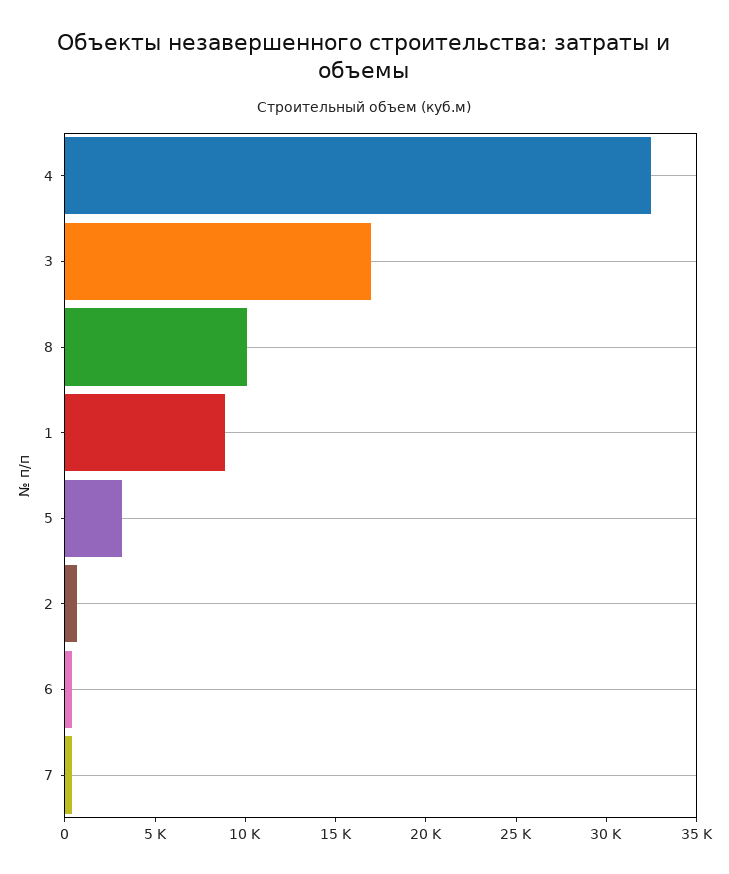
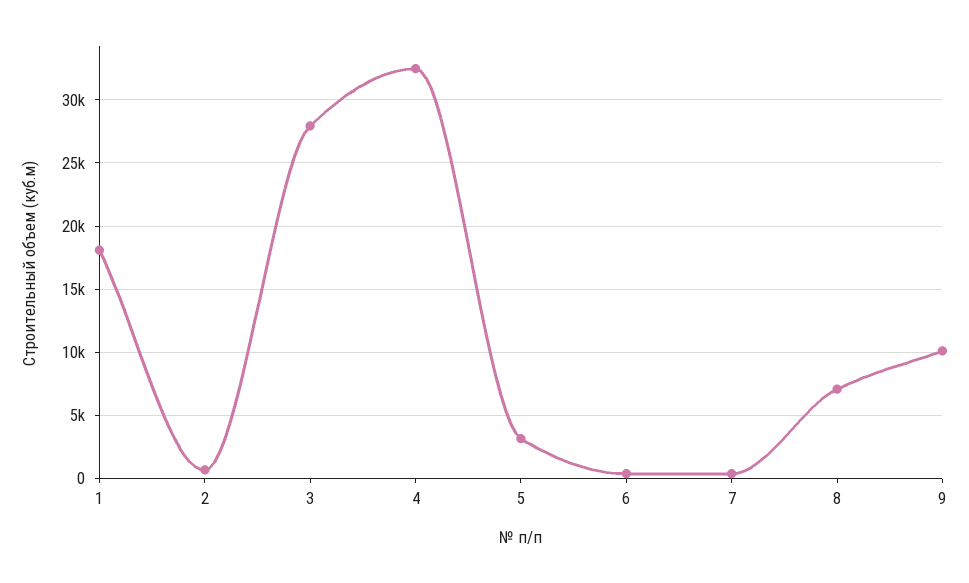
3: 17000 -> 28000
8: 10000 -> 7000
1: 9000 -> 18000
9: none -> 10000

